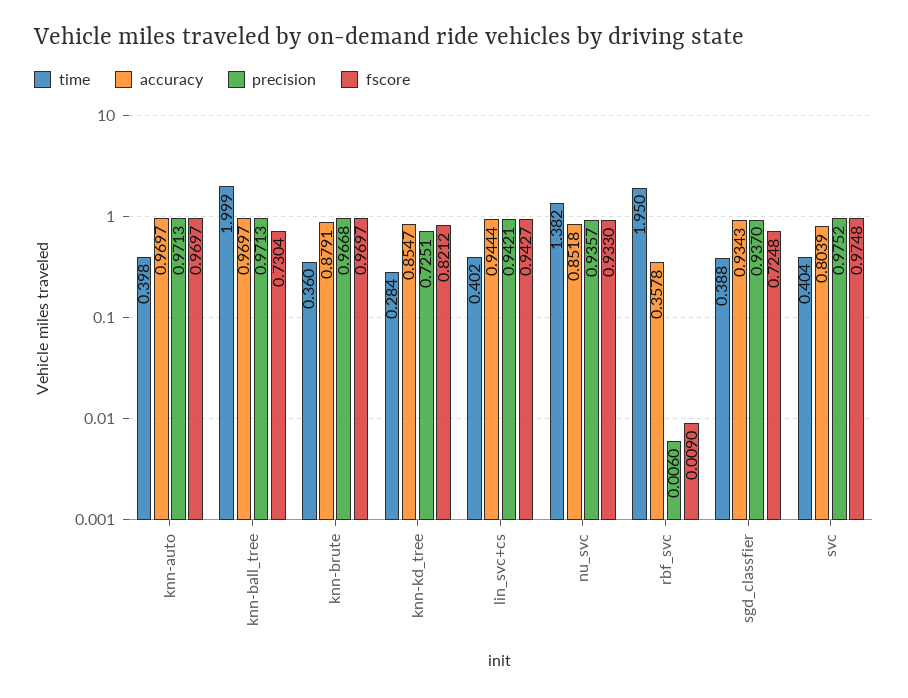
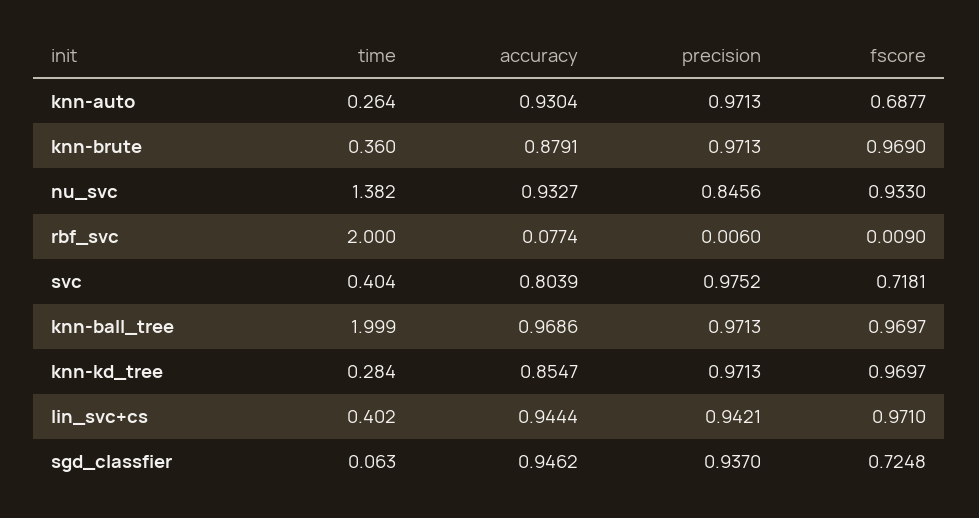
time, knn-auto: 0.398 -> 0.264
accuracy, knn-auto: 0.9697 -> 0.9304
fscore, knn-auto: 0.9697 -> 0.6877
accuracy, knn-ball_tree: 0.9697 -> 0.9686
fscore, knn-ball_tree: 0.7304 -> 0.9697
precision, knn-brute: 0.9668 -> 0.9713
fscore, knn-brute: 0.9697 -> 0.969
precision, knn-kd_tree: 0.7251 -> 0.9713
fscore, knn-kd_tree: 0.8212 -> 0.9697
fscore, lin_svc+cs: 0.9427 -> 0.971
accuracy, nu_svc: 0.8518 -> 0.9327
precision, nu_svc: 0.9357 -> 0.8456
time, rbf_svc: 1.95 -> 2
accuracy, rbf_svc: 0.3578 -> 0.0774
time, sgd_classfier: 0.388 -> 0.063
accuracy, sgd_classfier: 0.9343 -> 0.9462
fscore, svc: 0.9748 -> 0.7181

